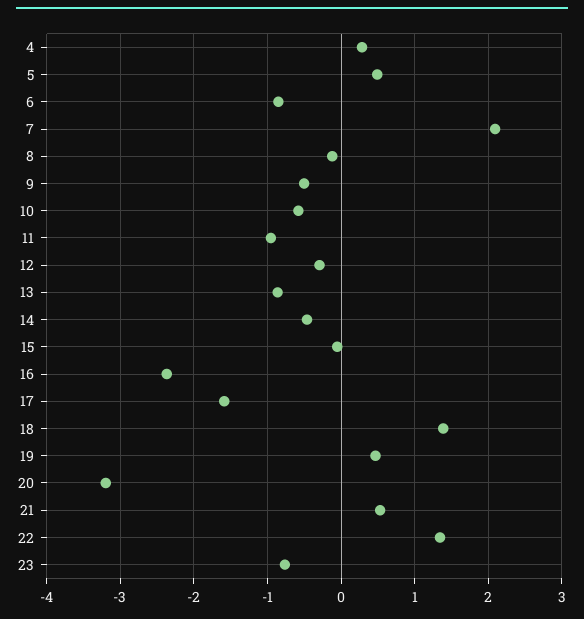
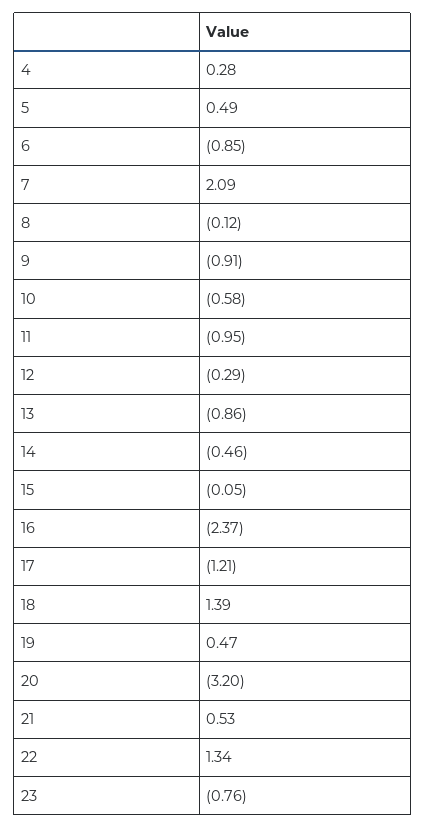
9: -0.5 -> -0.91
17: -1.6 -> -1.21

